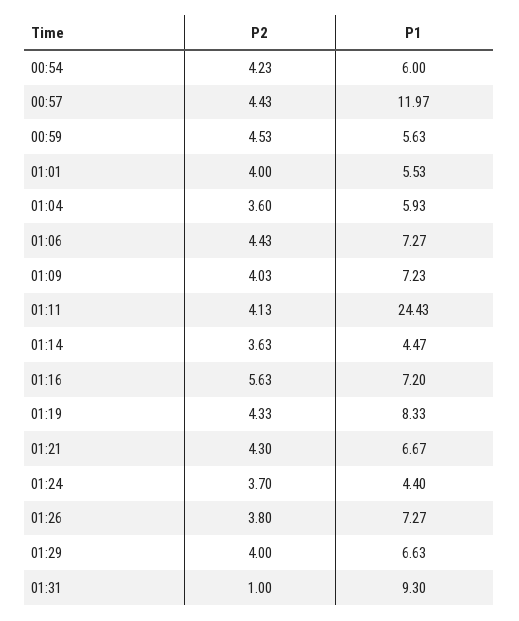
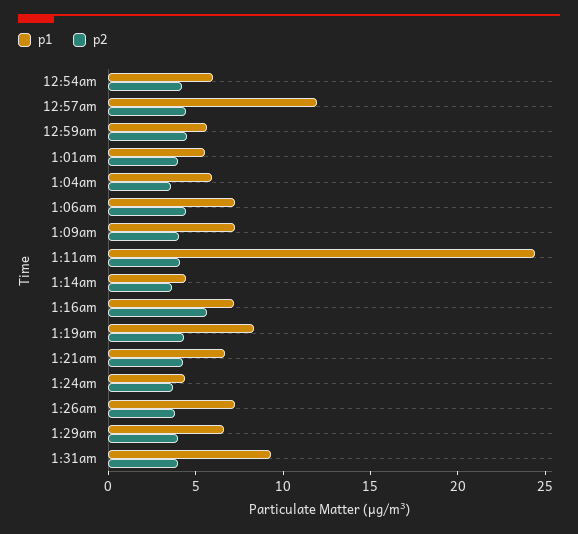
P2, 01:31: 1 -> 4

